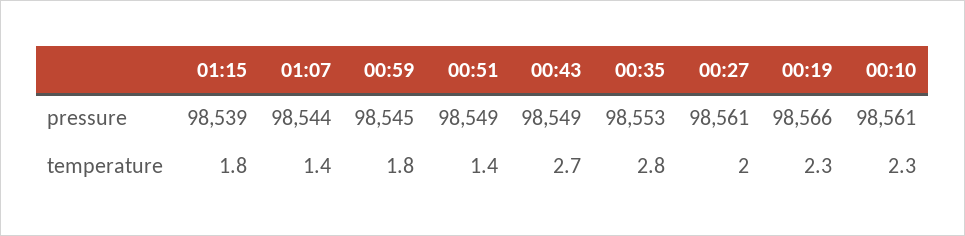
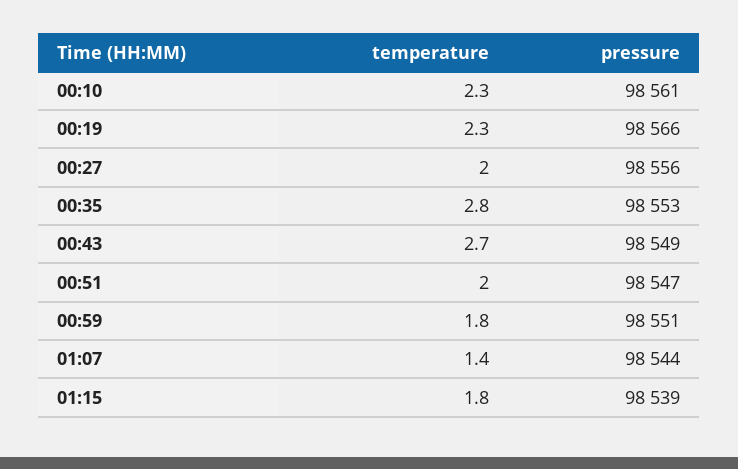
00:59, pressure: 98545 -> 98551
00:51, pressure: 98549 -> 98547
00:27, pressure: 98561 -> 98556
00:51, temperature: 1.4 -> 2

